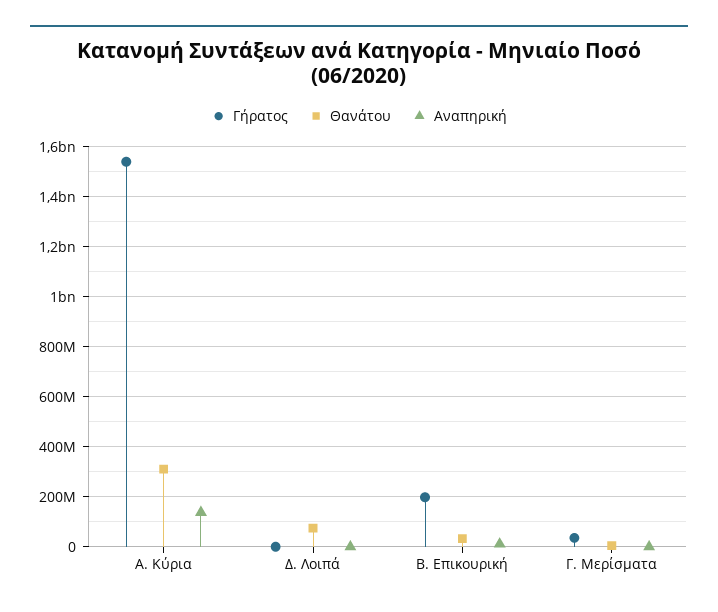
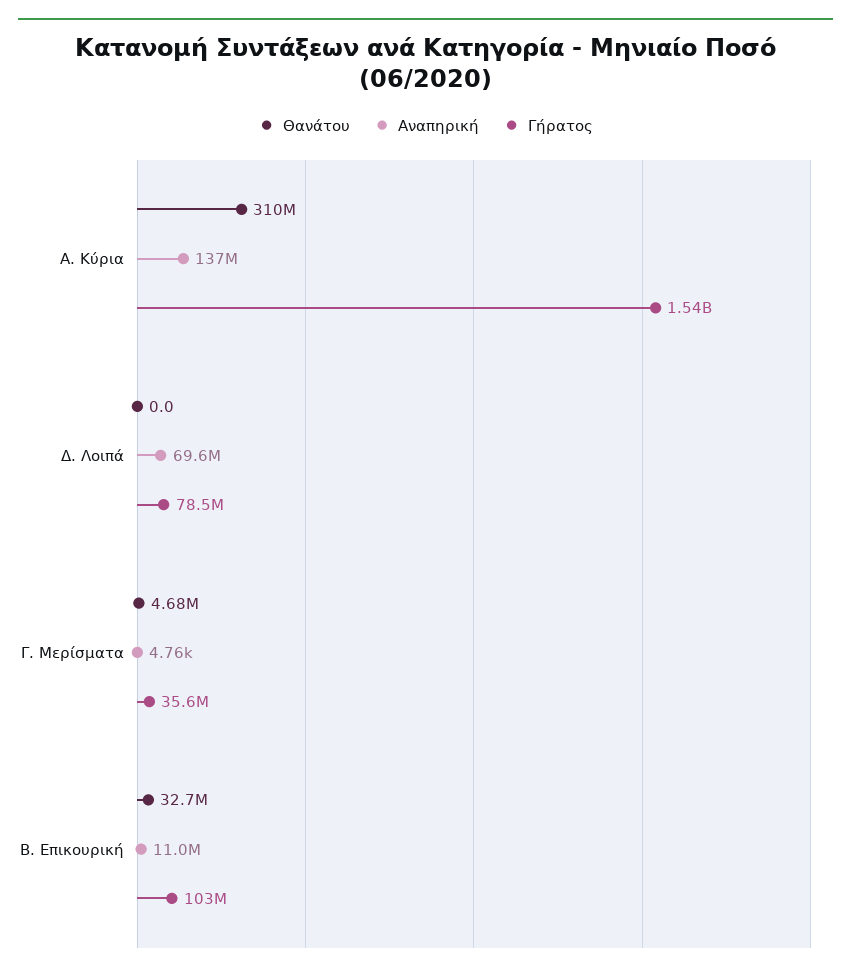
Γήρατος, Δ. Λοιπά: 0 -> 78500000
Θανάτου, Δ. Λοιπά: 75000000 -> 0
Αναπηρική, Δ. Λοιπά: 0 -> 69600000
Γήρατος, Β. Επικουρική: 200000000 -> 103000000

